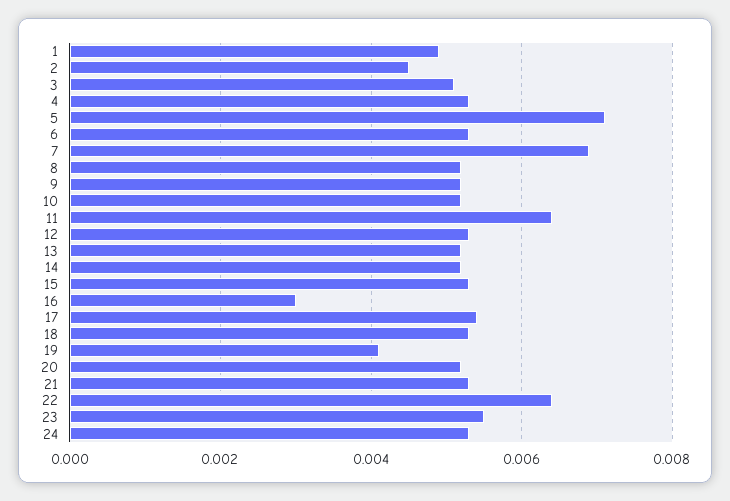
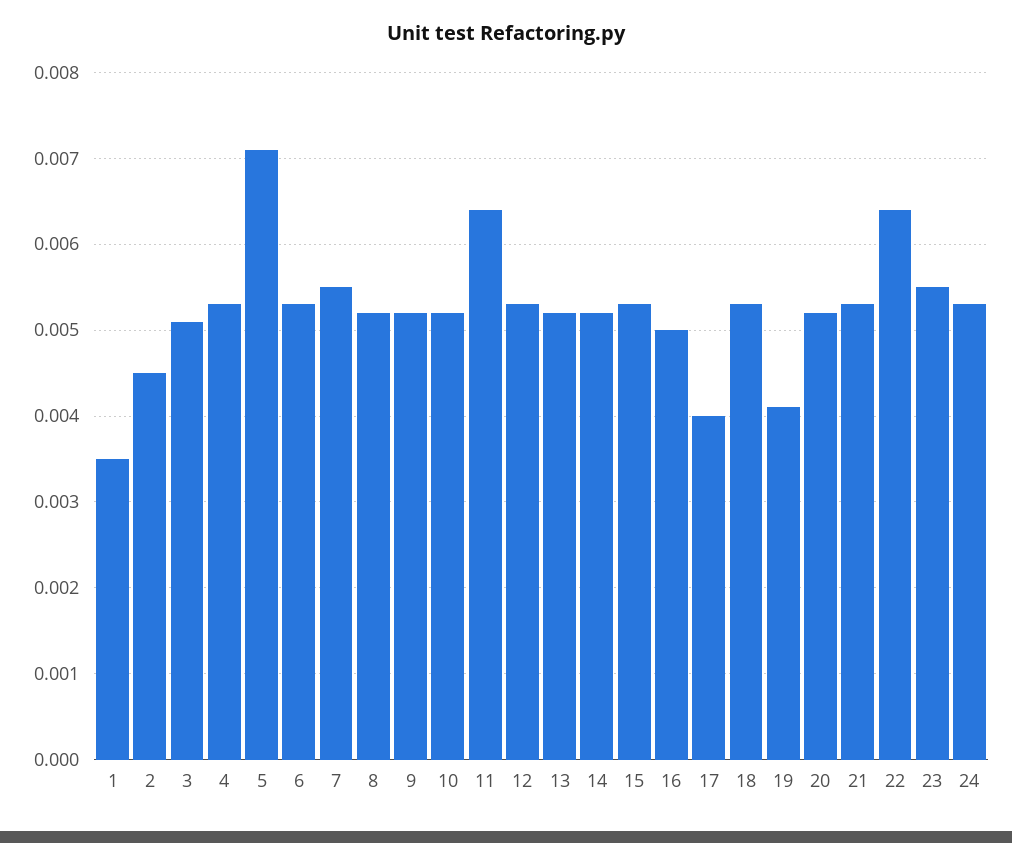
1: 0.005 -> 0.0035
7: 0.007 -> 0.0055
16: 0.003 -> 0.005
17: 0.0055 -> 0.004

